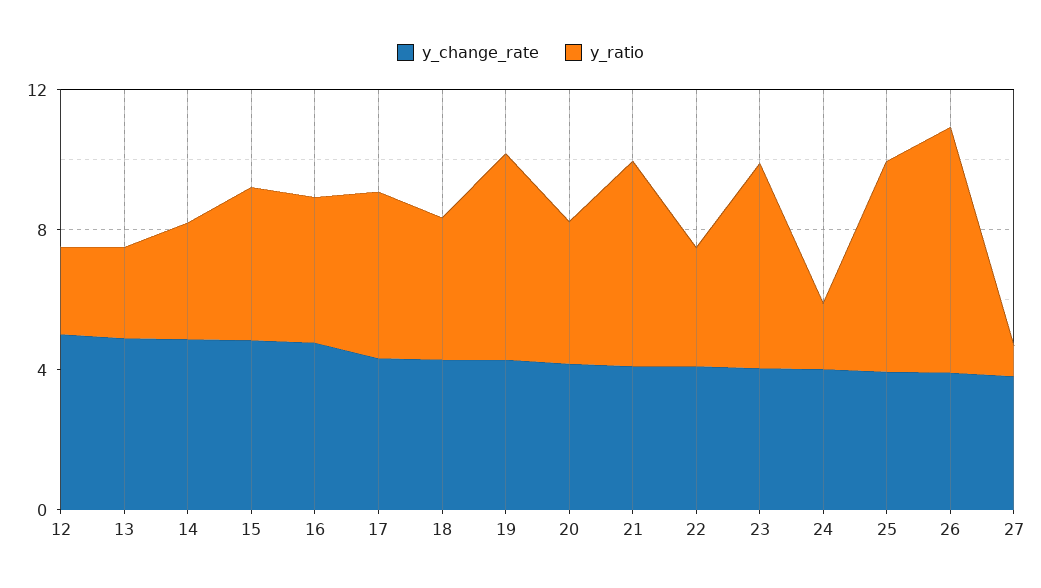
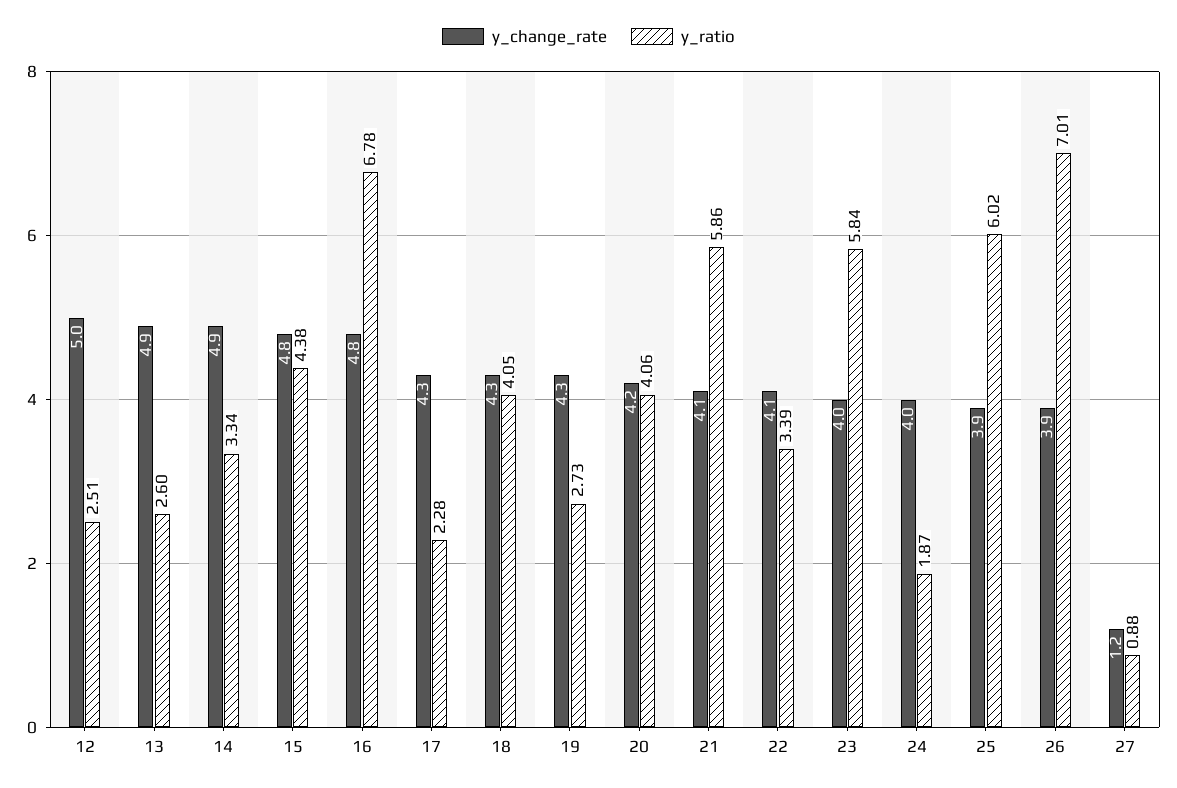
y_ratio, 16: 4 -> 6.78
y_ratio, 17: 5 -> 2.28
y_ratio, 19: 6 -> 2.73
y_change_rate, 27: 4 -> 1.2

